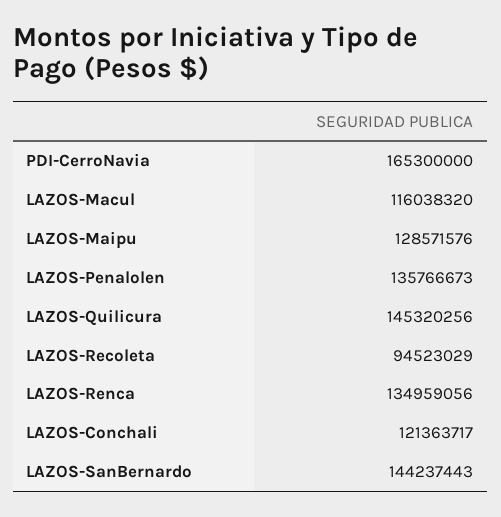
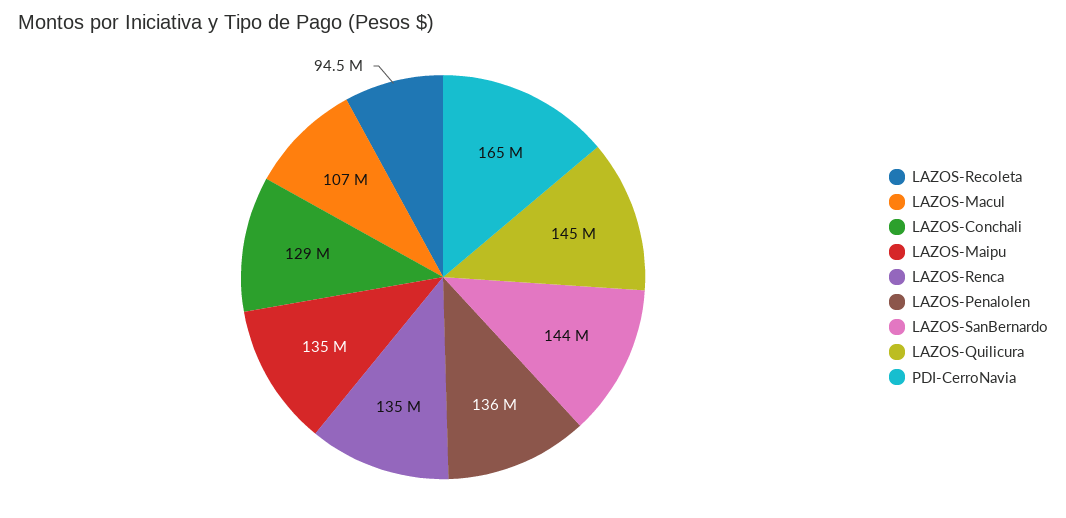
LAZOS-Macul: 116038320 -> 107000000
LAZOS-Maipu: 128571576 -> 135000000
LAZOS-Conchali: 121363717 -> 129000000

